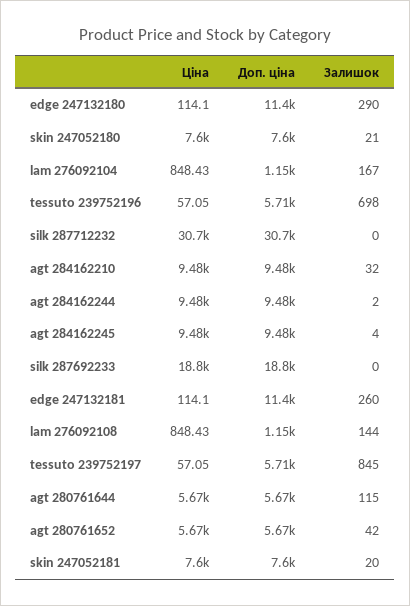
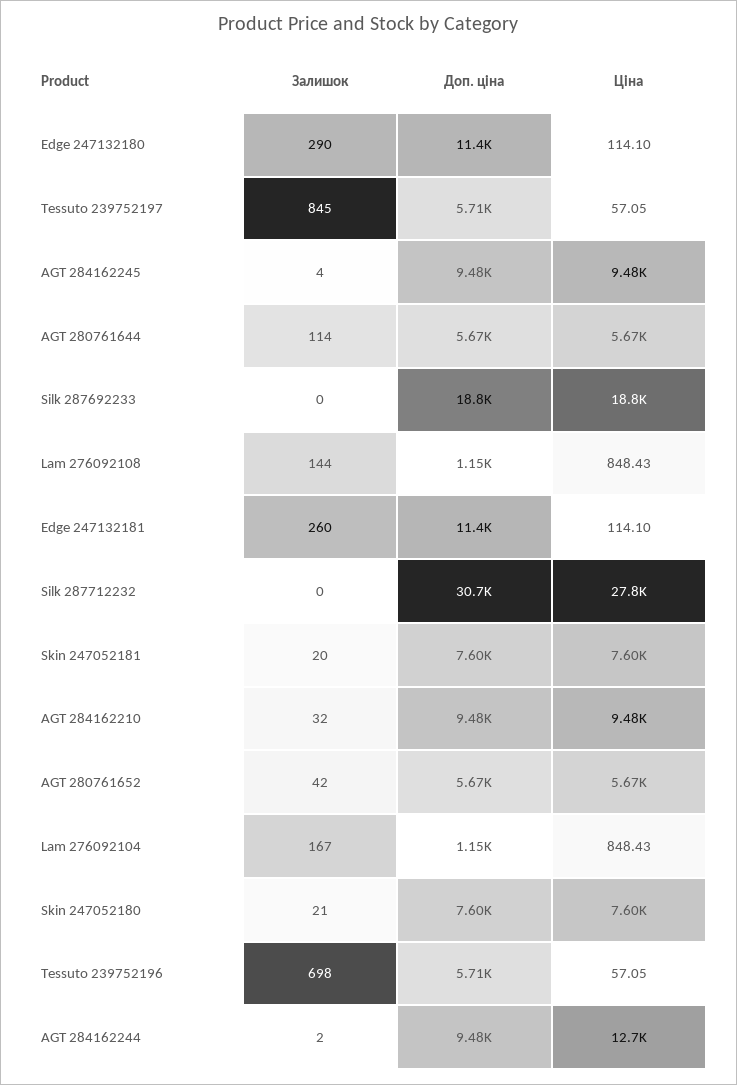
Ціна, silk 287712232: 30700 -> 27800
Ціна, agt 284162244: 9480 -> 12700
Залишок, agt 280761644: 115 -> 114

